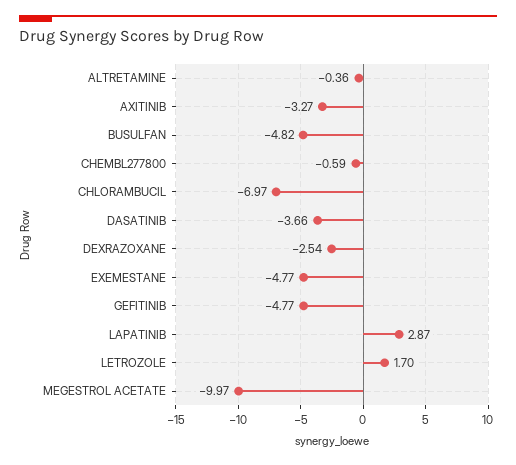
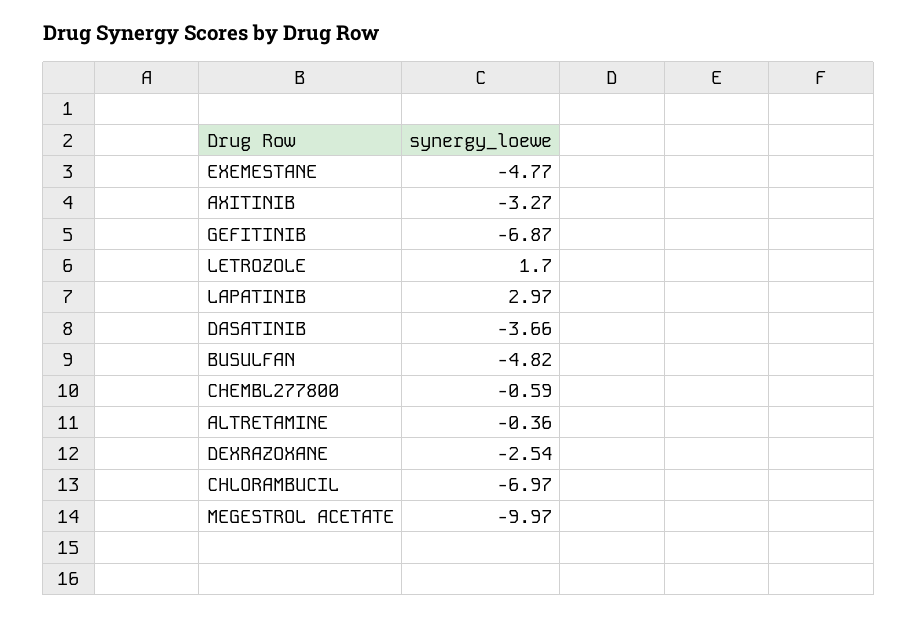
GEFITINIB: -4.77 -> -6.87
LAPATINIB: 2.87 -> 2.97

